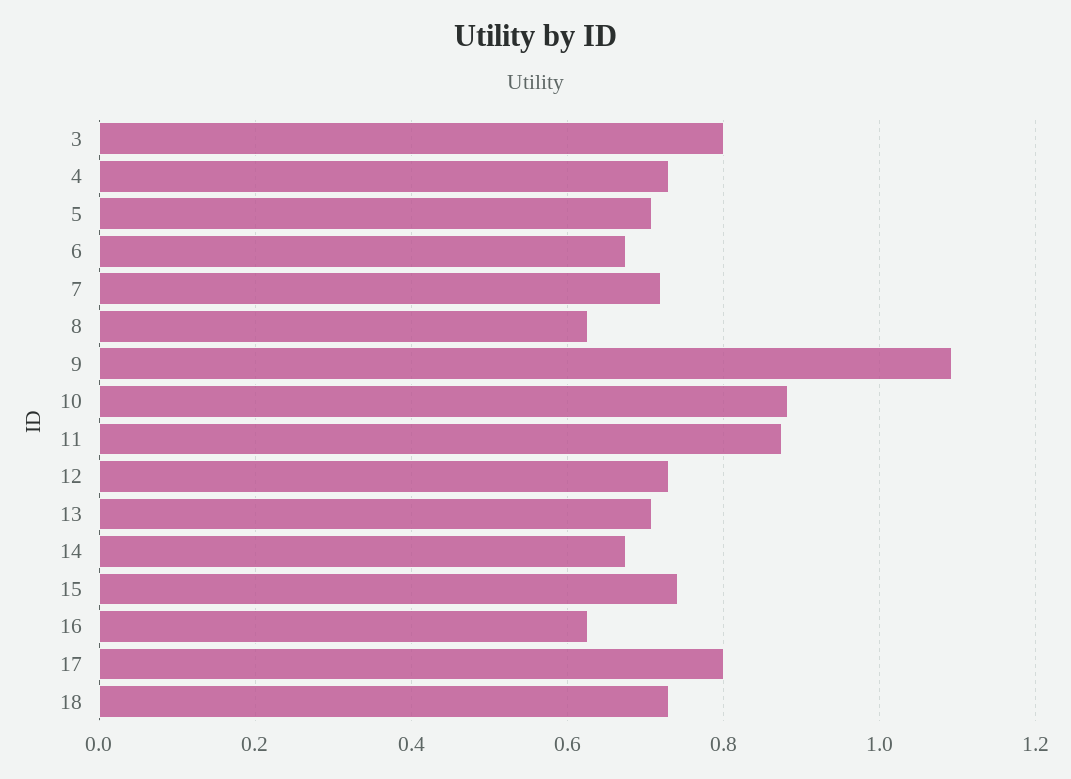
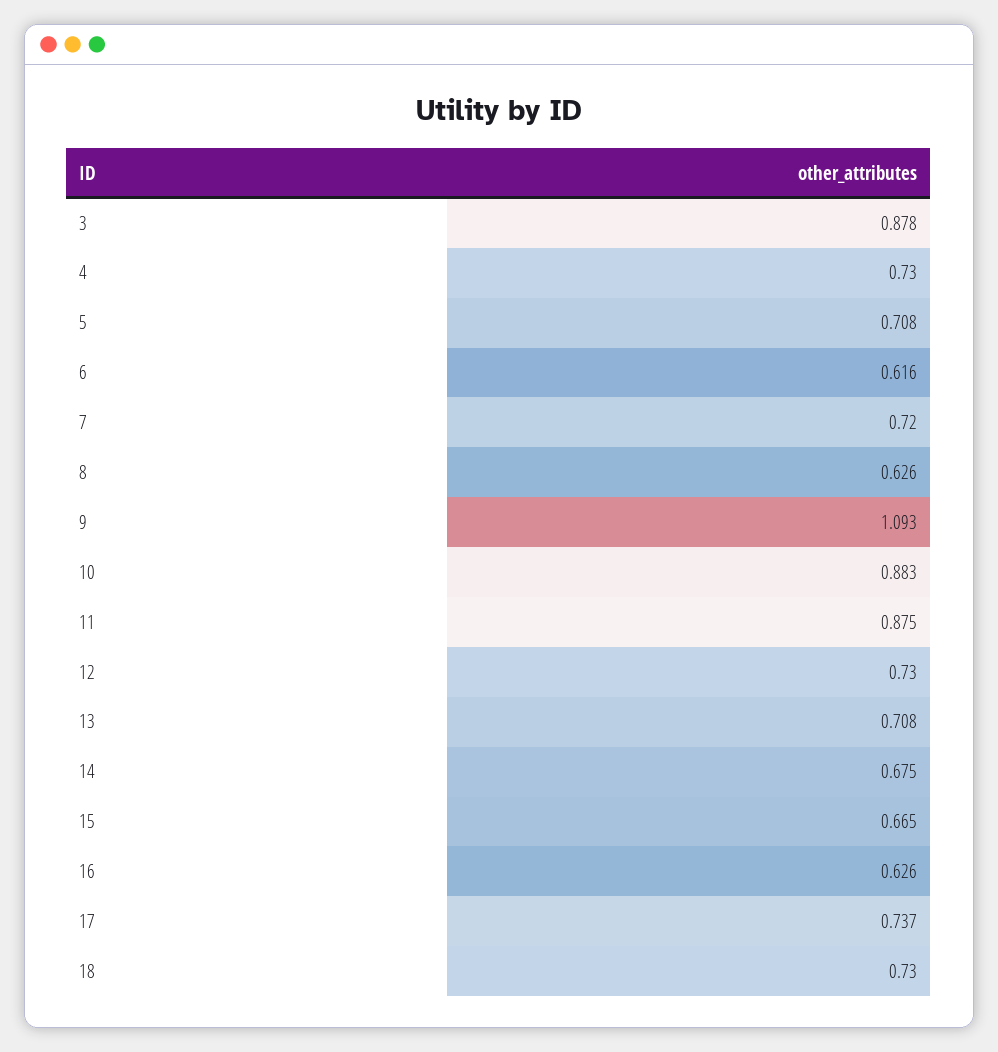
3: 0.8 -> 0.878
6: 0.68 -> 0.616
15: 0.74 -> 0.665
17: 0.8 -> 0.737

